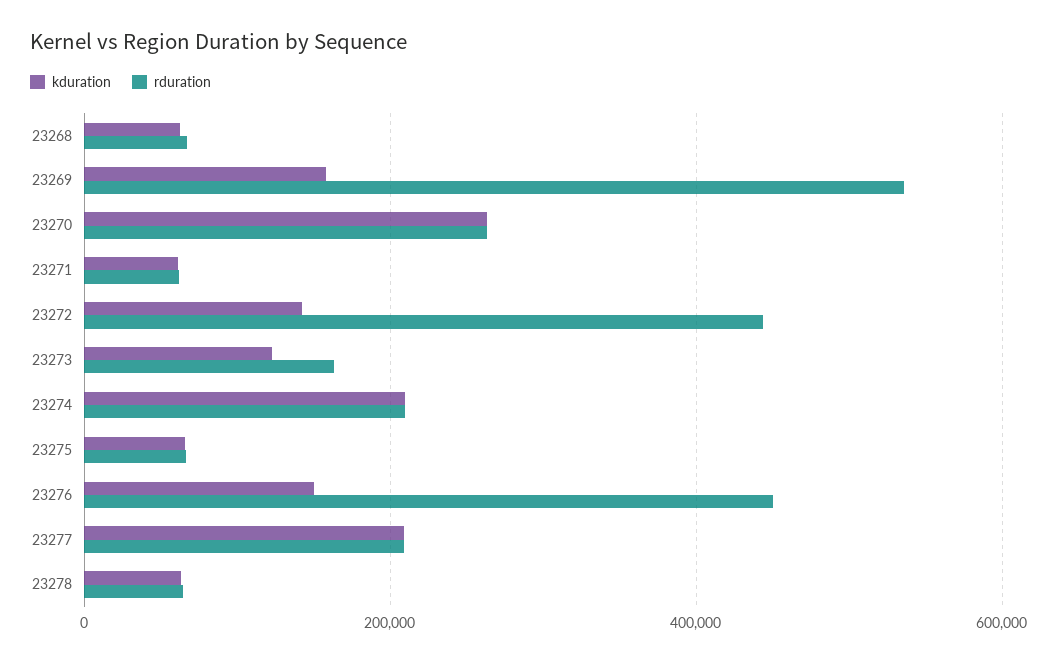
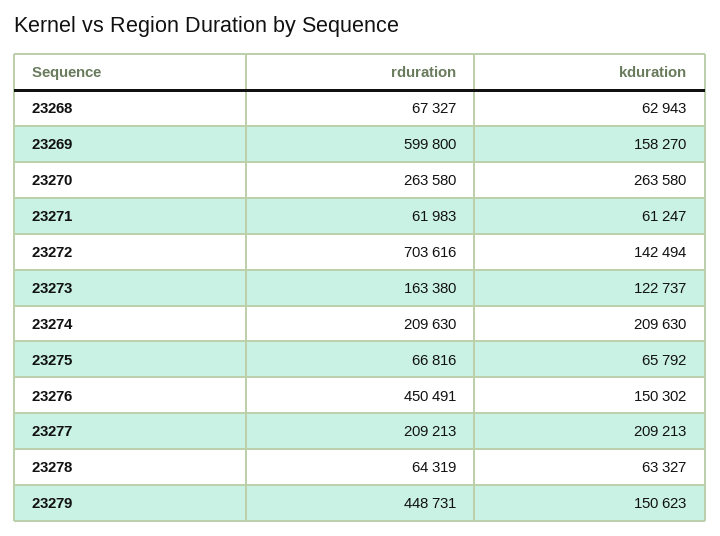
rduration, 23269: 540000 -> 599800
rduration, 23272: 440000 -> 703616
rduration, 23279: none -> 448731
kduration, 23279: none -> 150623

